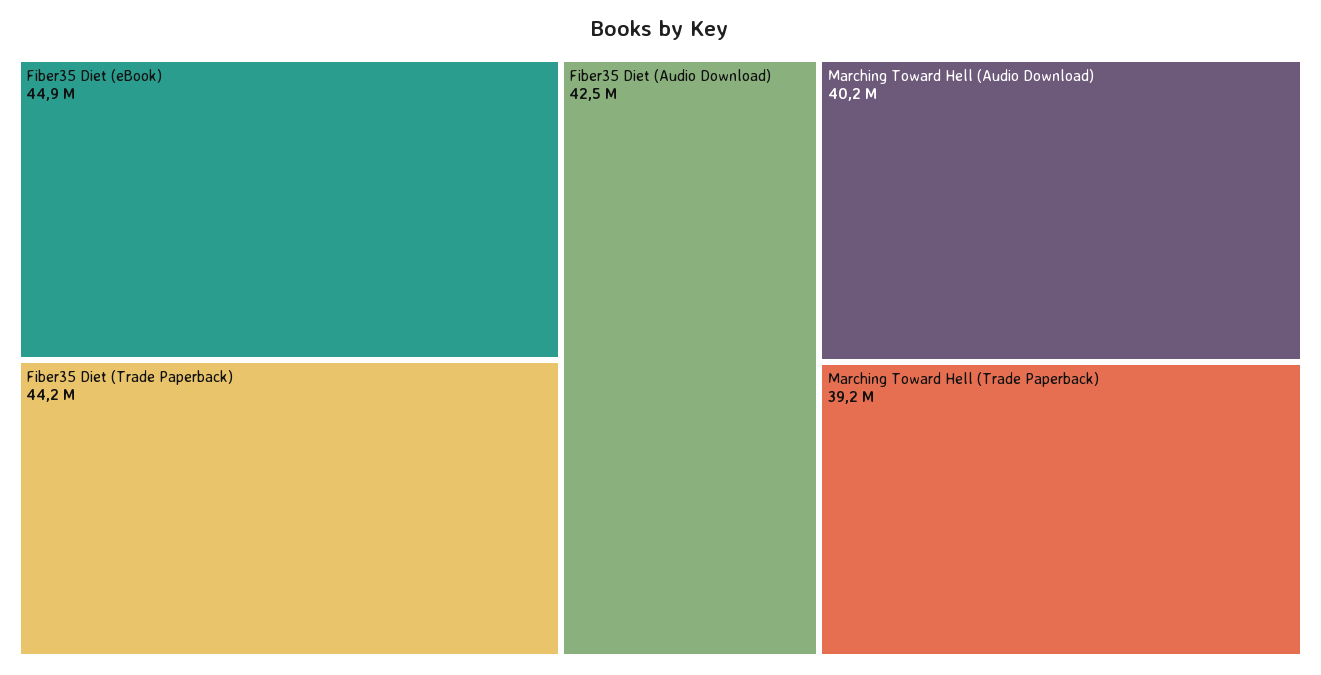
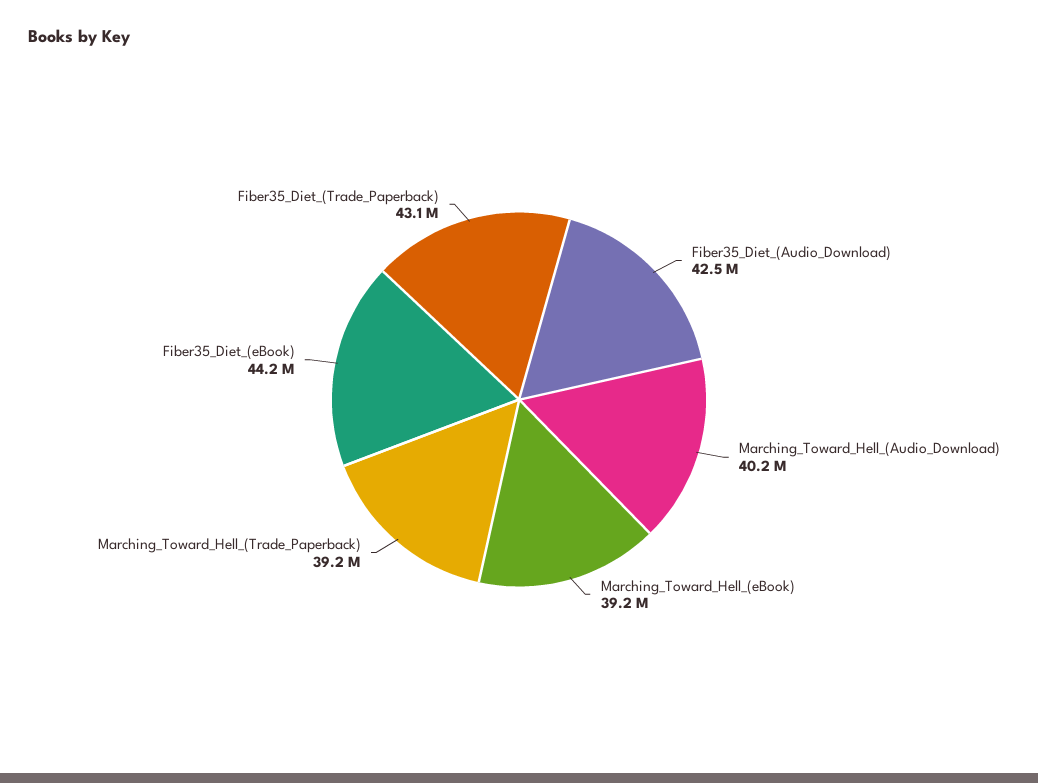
Fiber35 Diet (eBook): 44900000 -> 44200000
Fiber35 Diet (Trade Paperback): 44200000 -> 43100000
Marching_Toward_Hell_(eBook): none -> 39200000

